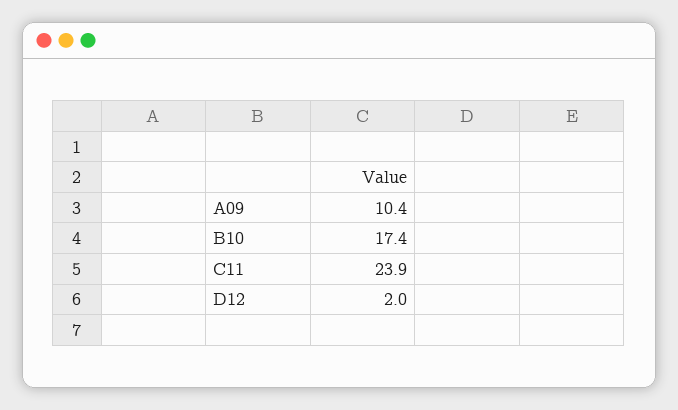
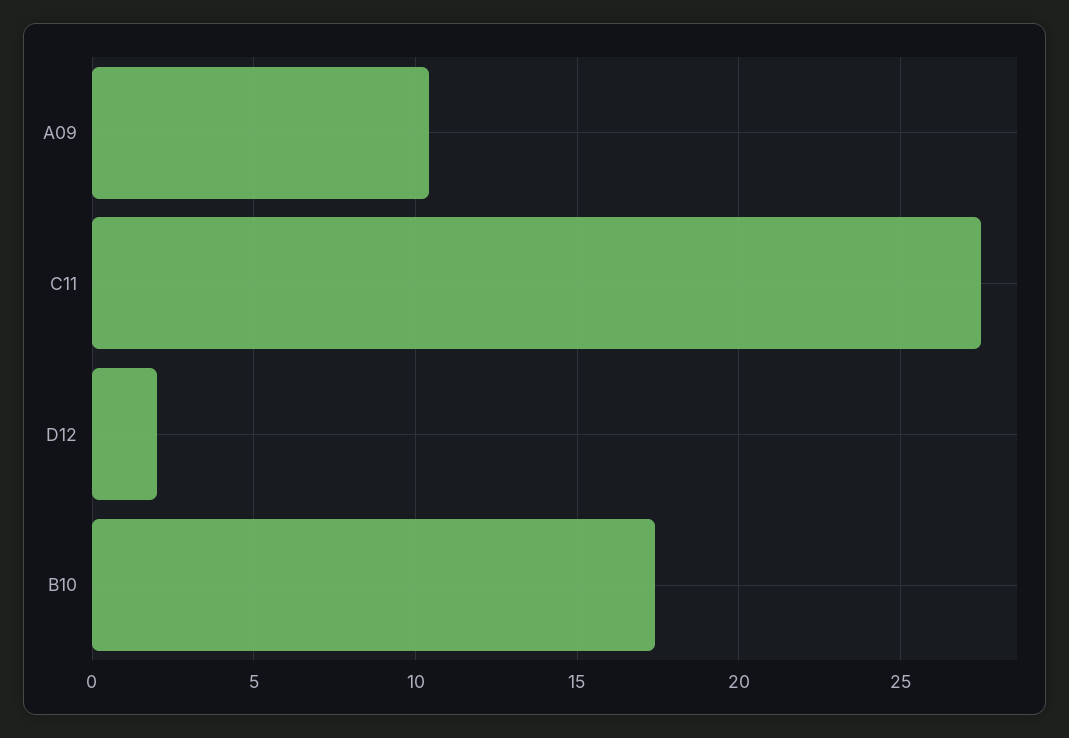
C11: 23.9 -> 27.5

